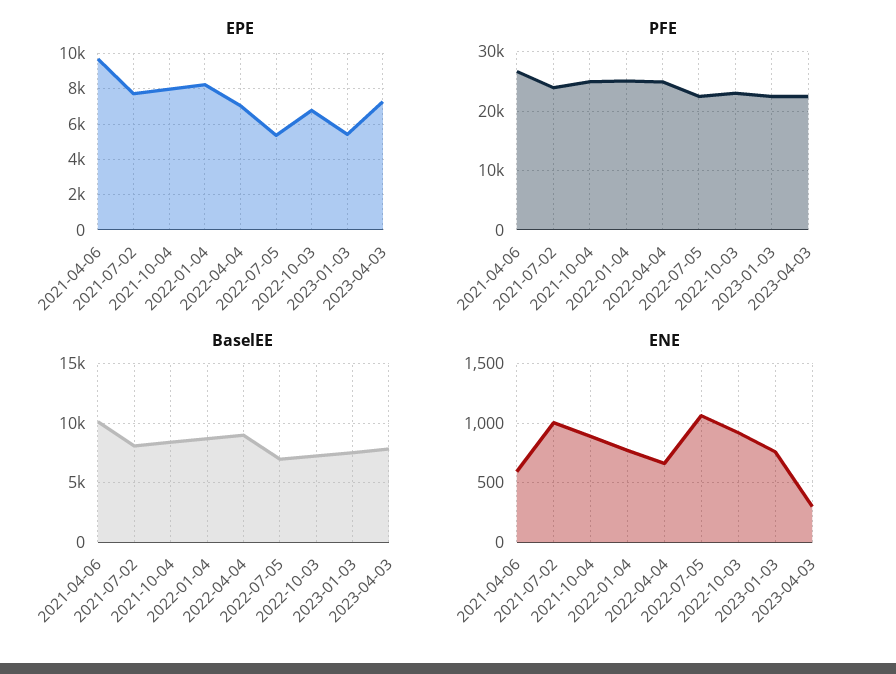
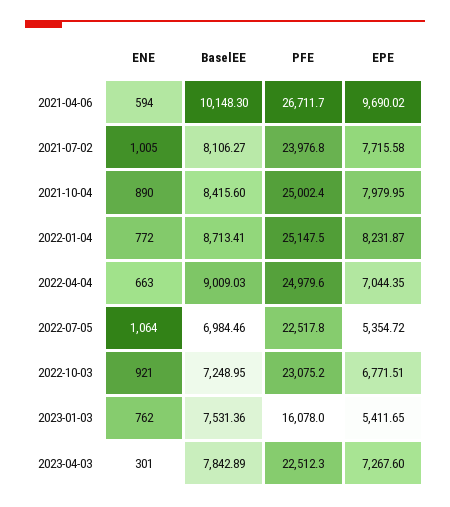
PFE, 2023-01-03: 22000 -> 16078

